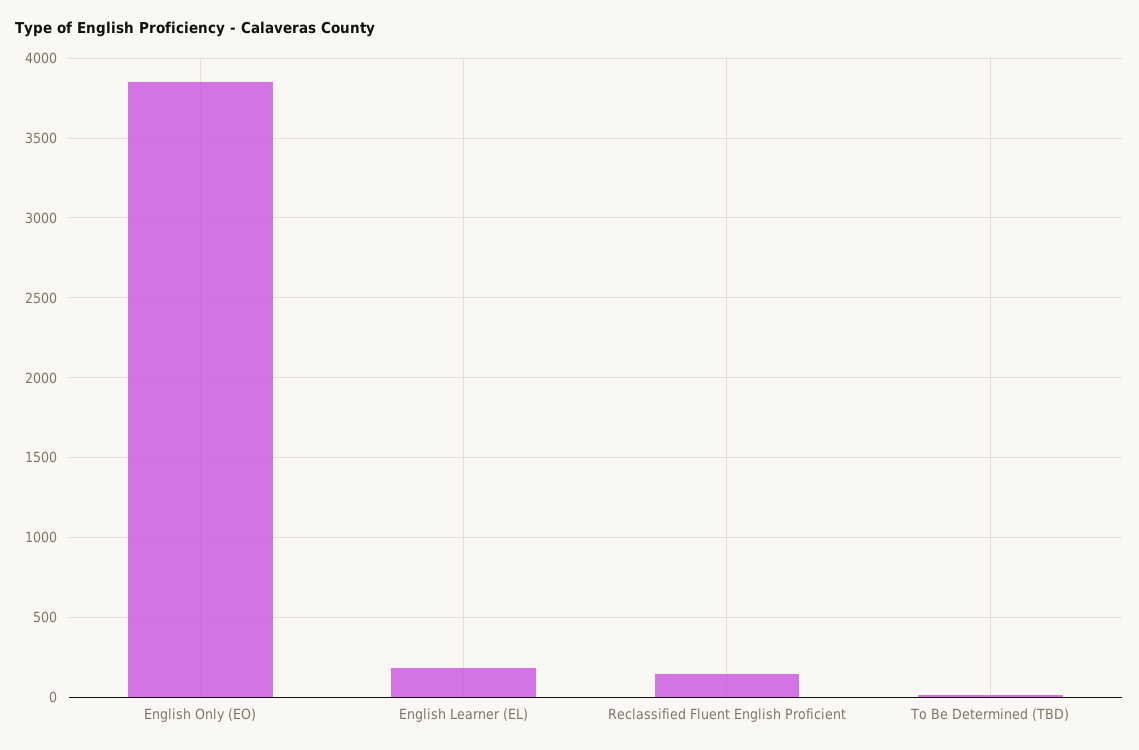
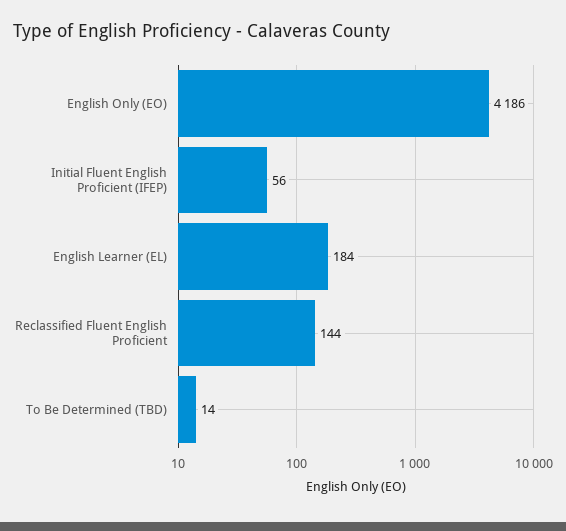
English Only (EO): 3850 -> 4186
Initial Fluent English Proficient (IFEP): none -> 56

